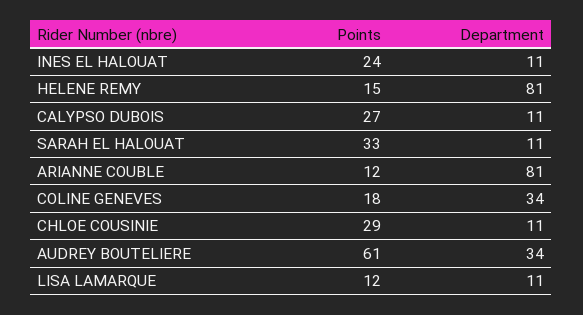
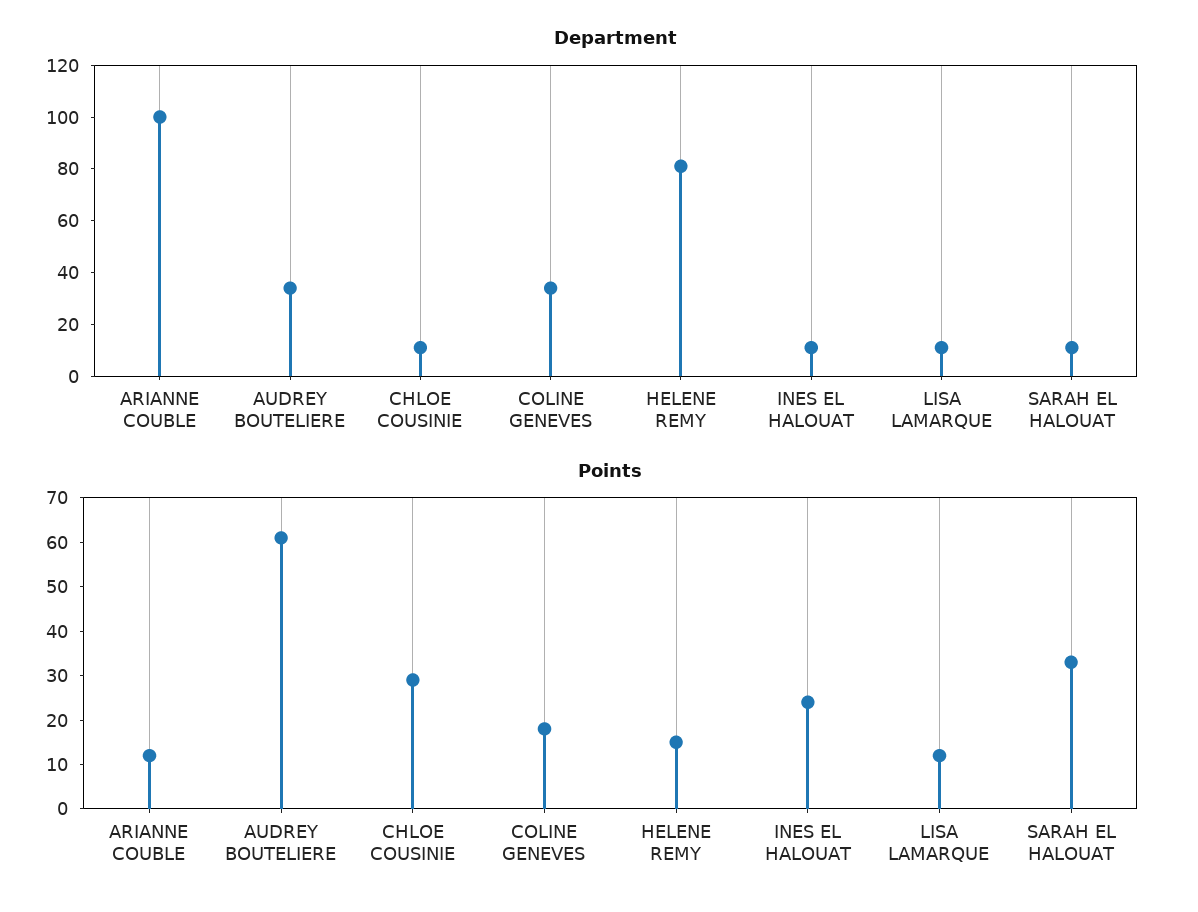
Points, CALYPSO DUBOIS: 27 -> none
Department, CALYPSO DUBOIS: 11 -> none
Department, ARIANNE COUBLE: 81 -> 100

